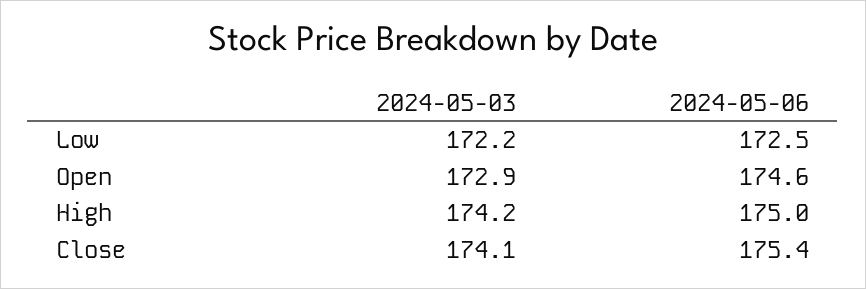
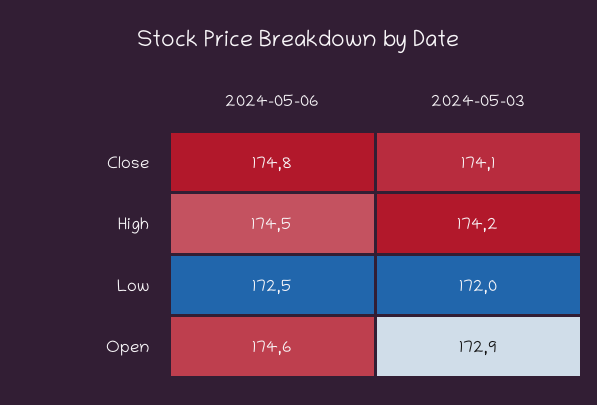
2024-05-03, Low: 172.2 -> 172
2024-05-06, High: 175 -> 174.5
2024-05-06, Close: 175.4 -> 174.8

